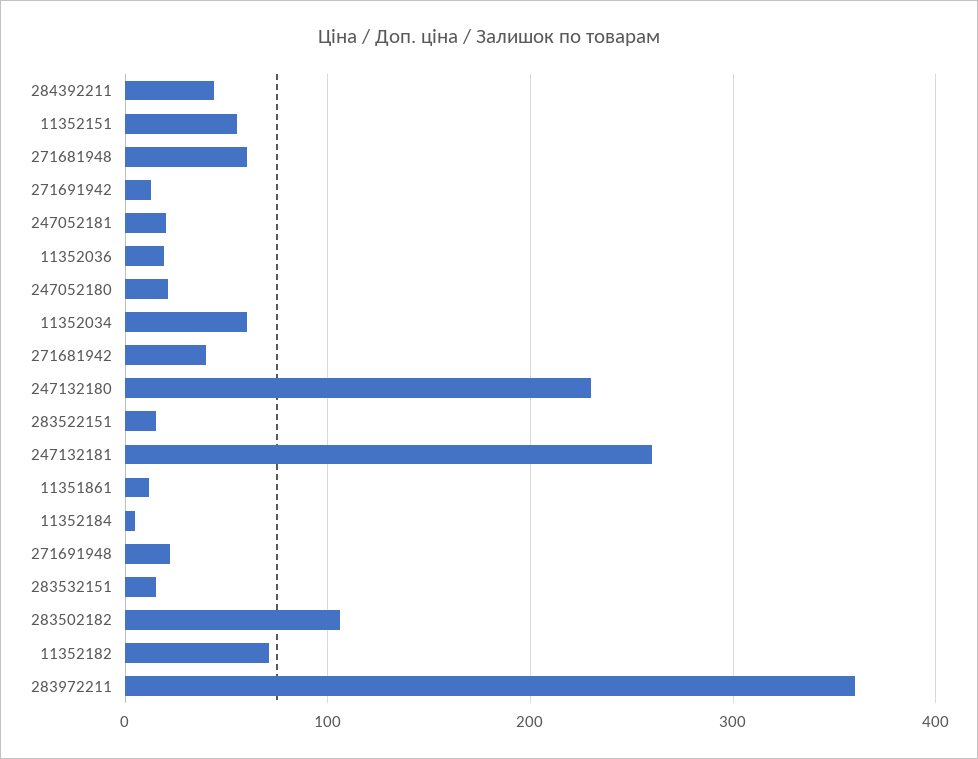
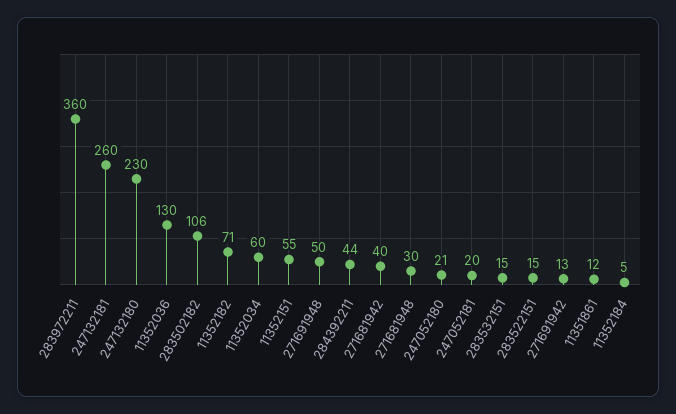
271681948: 60 -> 30
11352036: 20 -> 130
271691948: 20 -> 50

